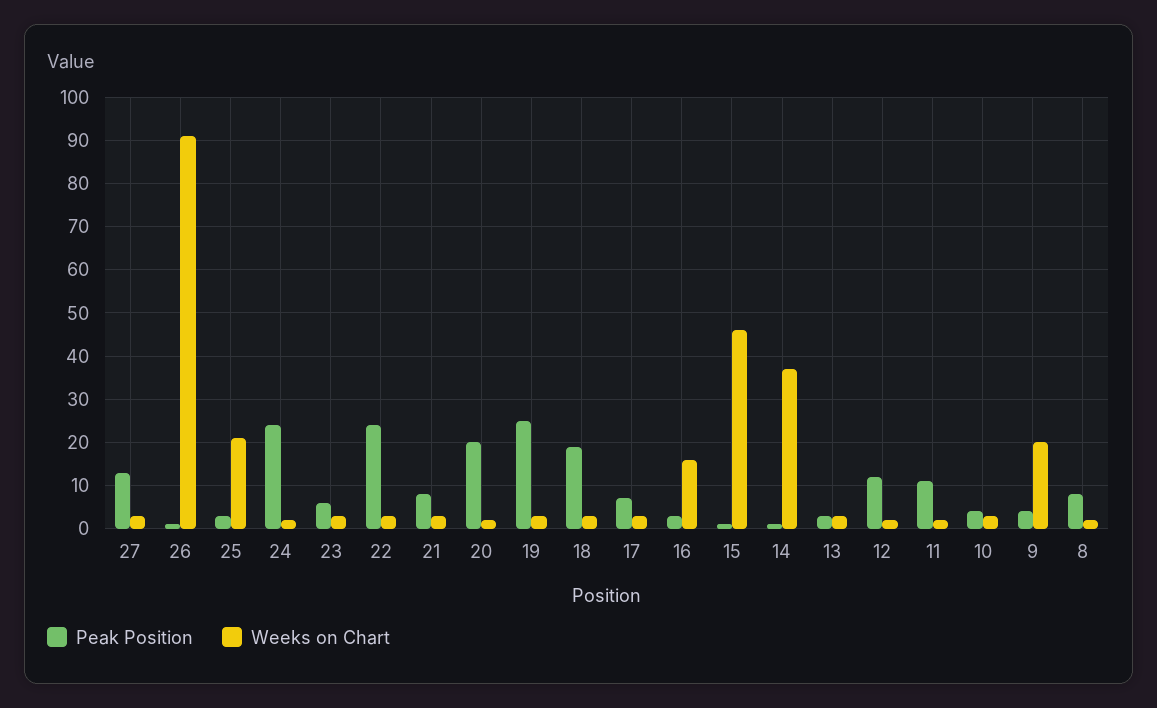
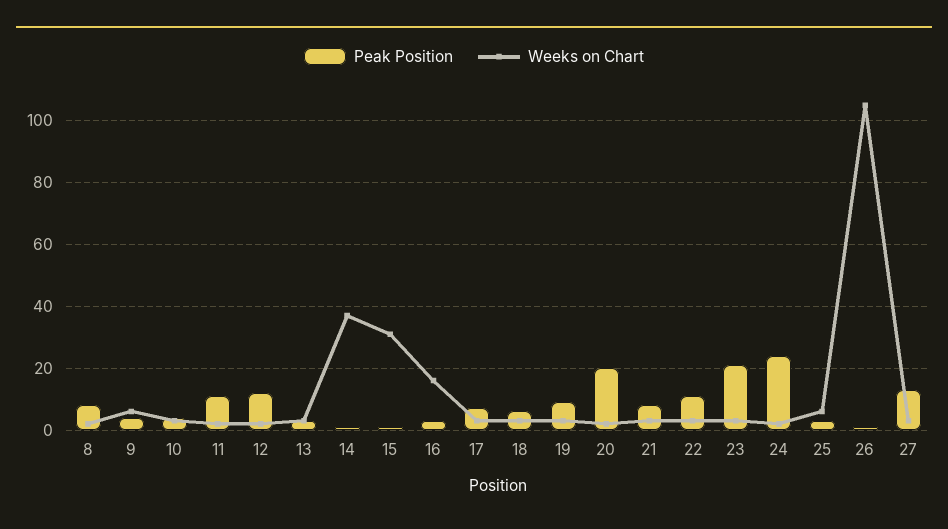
Weeks on Chart, 26: 90 -> 105
Weeks on Chart, 25: 20 -> 5
Peak Position, 23: 5 -> 20
Peak Position, 22: 25 -> 10
Peak Position, 19: 25 -> 10
Peak Position, 18: 20 -> 5
Weeks on Chart, 15: 45 -> 30
Weeks on Chart, 9: 20 -> 5

